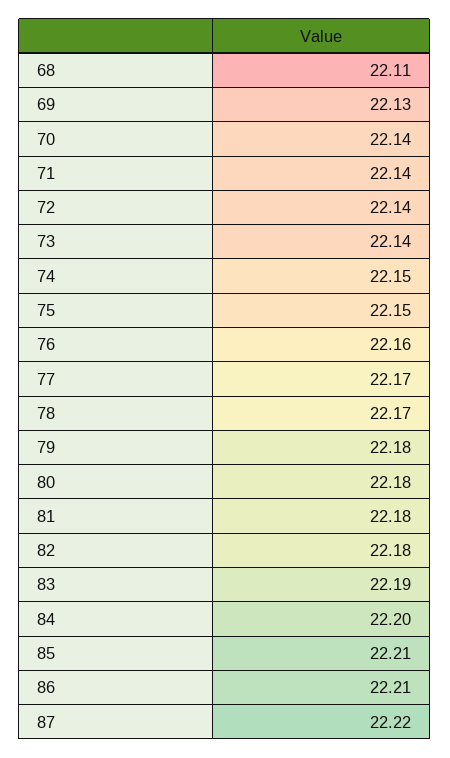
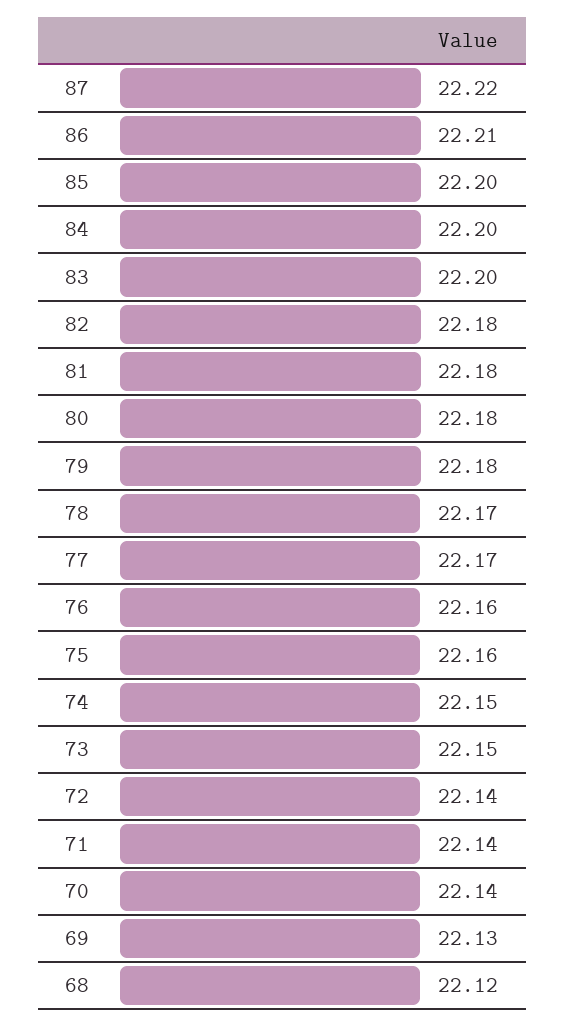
68: 22.11 -> 22.12
73: 22.14 -> 22.15
75: 22.15 -> 22.16
83: 22.19 -> 22.2
85: 22.21 -> 22.2

